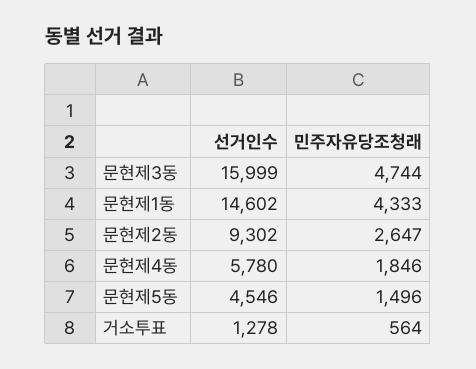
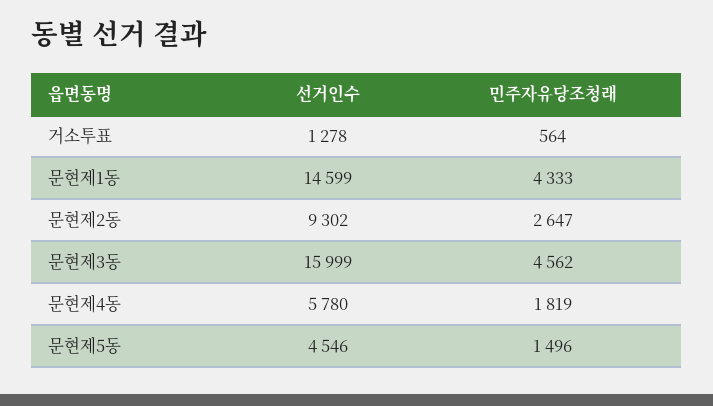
민주자유당조청래, 문현제3동: 4744 -> 4562
선거인수, 문현제1동: 14602 -> 14599
민주자유당조청래, 문현제4동: 1846 -> 1819

